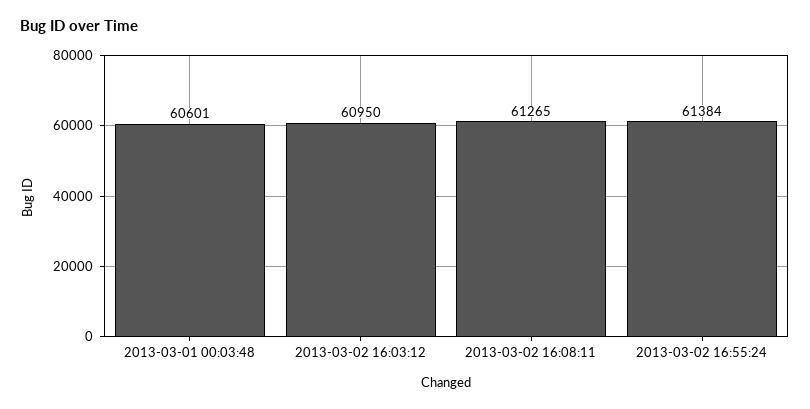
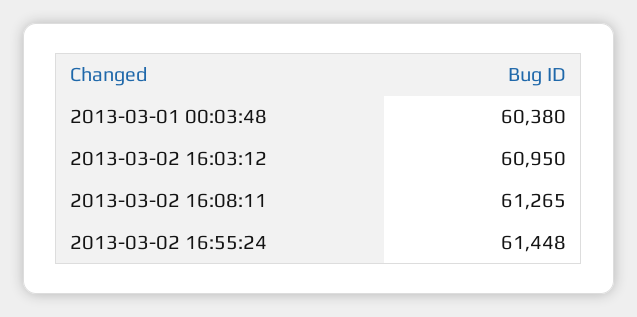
2013-03-01 00:03:48: 60601 -> 60380
2013-03-02 16:55:24: 61384 -> 61448

